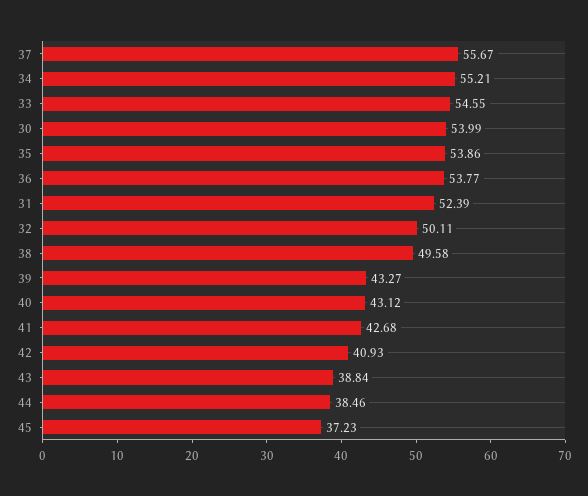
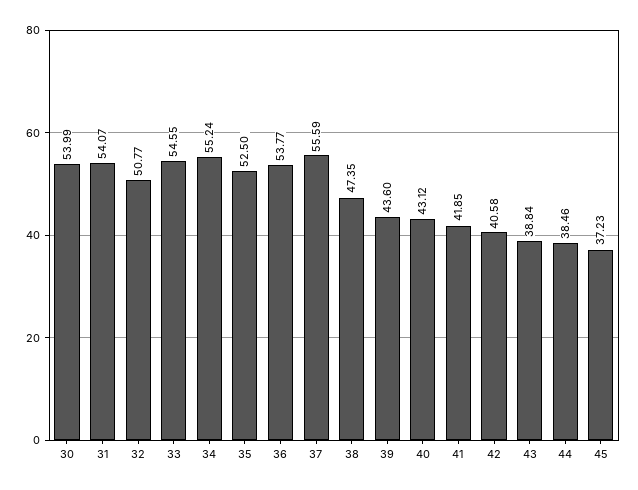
37: 55.67 -> 55.59
34: 55.21 -> 55.24
35: 53.86 -> 52.5
31: 52.39 -> 54.07
32: 50.11 -> 50.77
38: 49.58 -> 47.35
39: 43.27 -> 43.6
41: 42.68 -> 41.85
42: 40.93 -> 40.58

